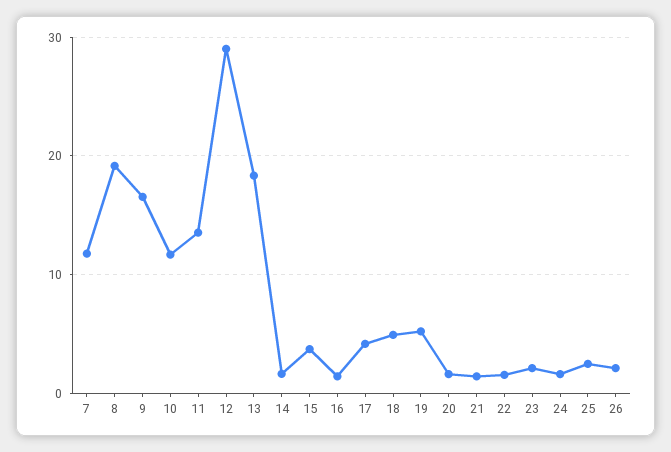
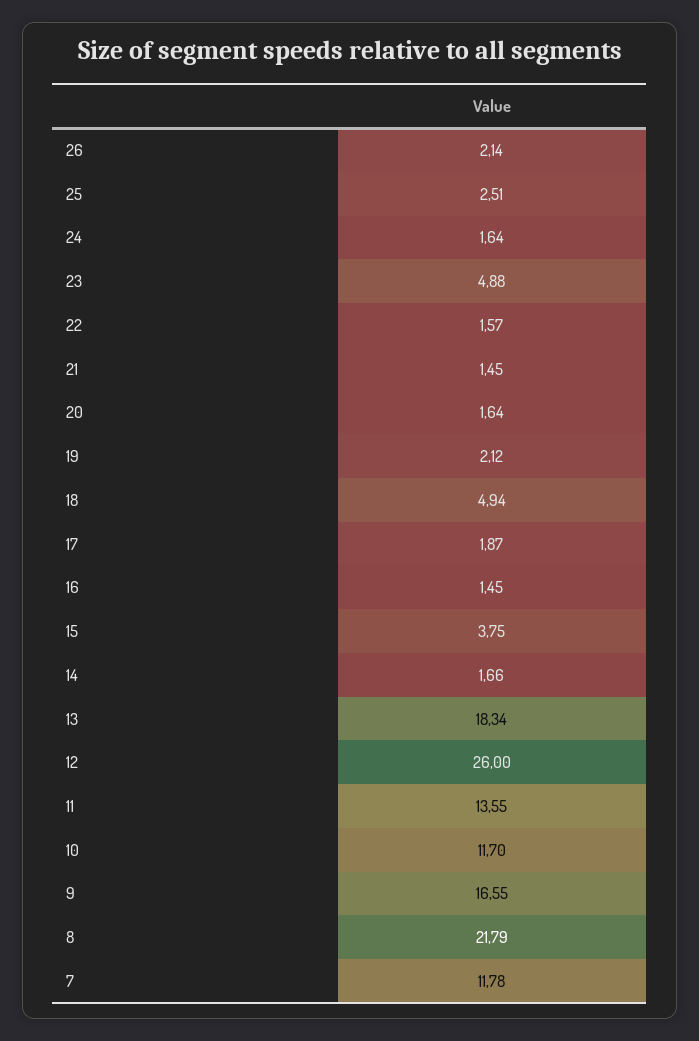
8: 19 -> 21.79
12: 29 -> 26
17: 4 -> 1.87
19: 5 -> 2.12
23: 2 -> 4.88

